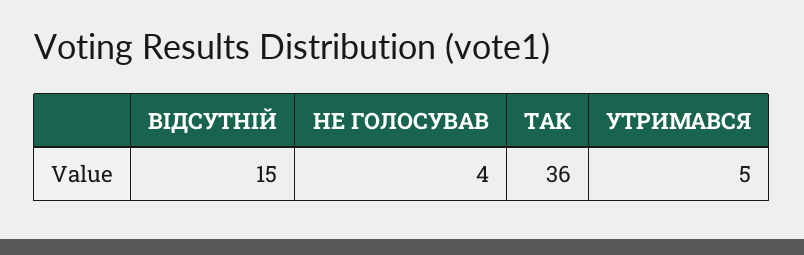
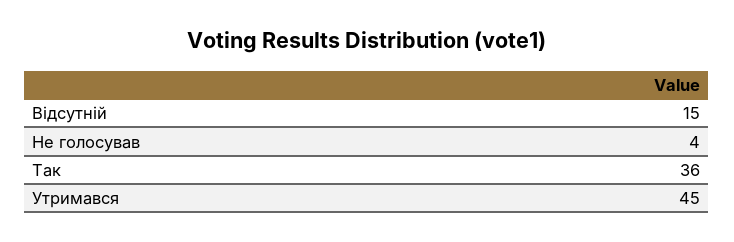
УТРИМАВСЯ: 5 -> 45

